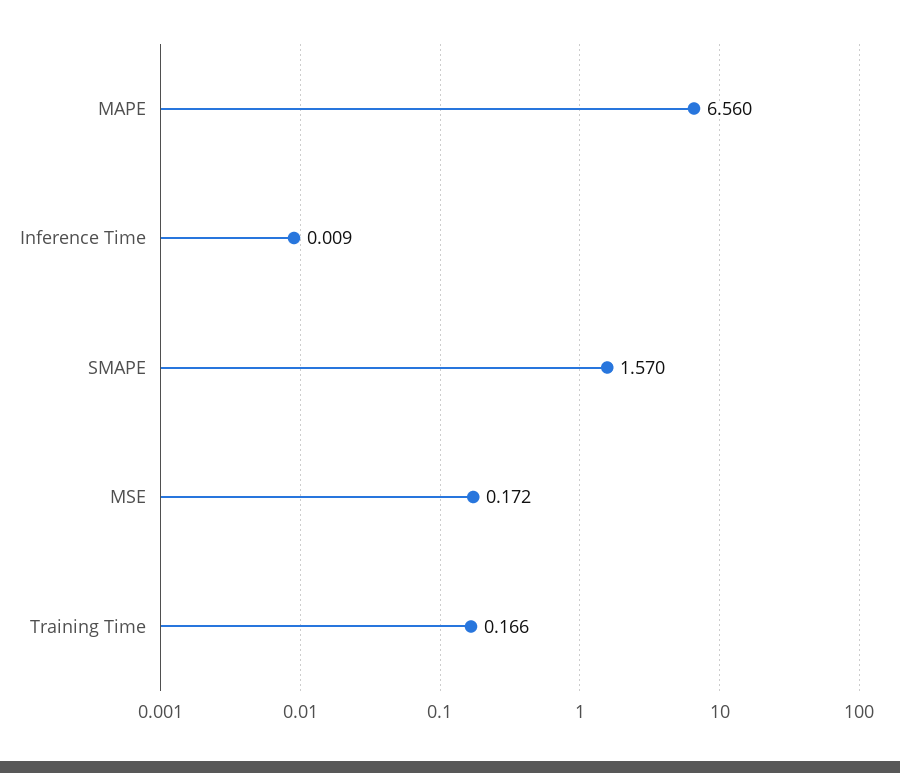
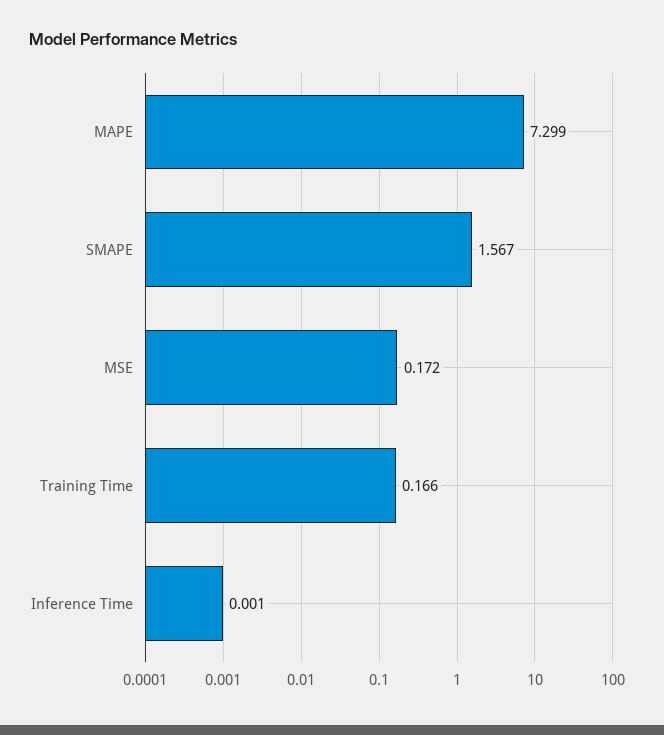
MAPE: 6.56 -> 7.299
Inference Time: 0.009 -> 0.001
SMAPE: 1.57 -> 1.567

